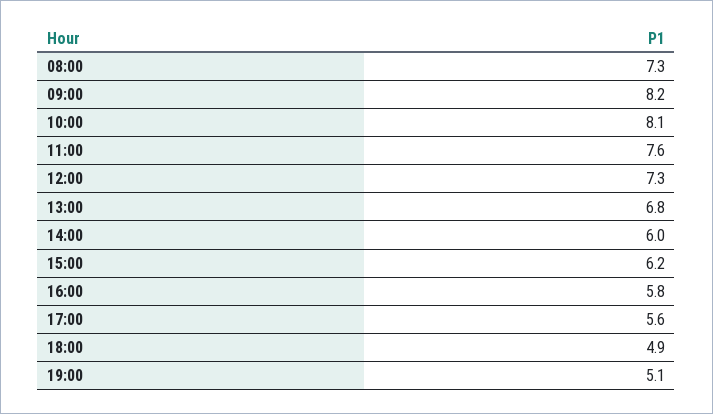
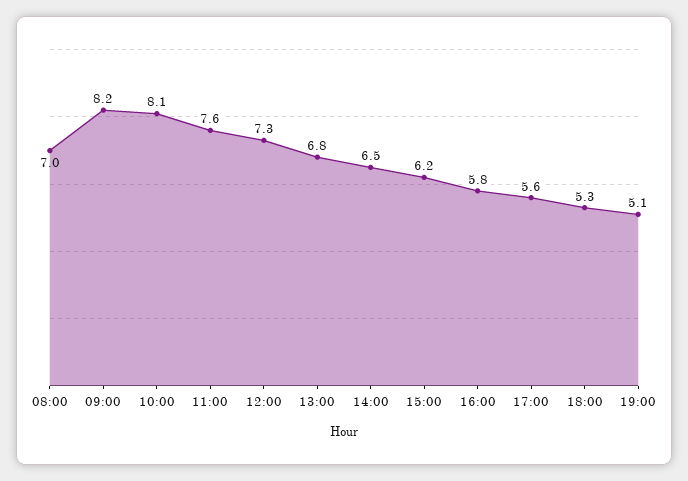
08:00: 7.3 -> 7
14:00: 6 -> 6.5
18:00: 4.9 -> 5.3

